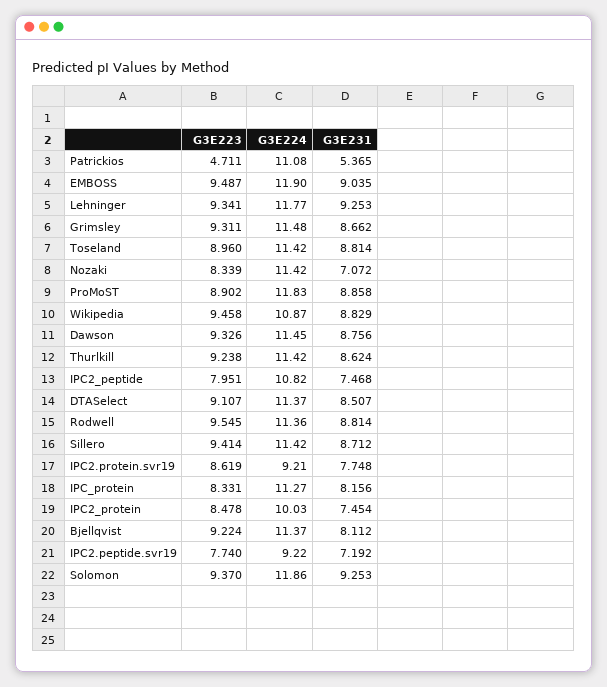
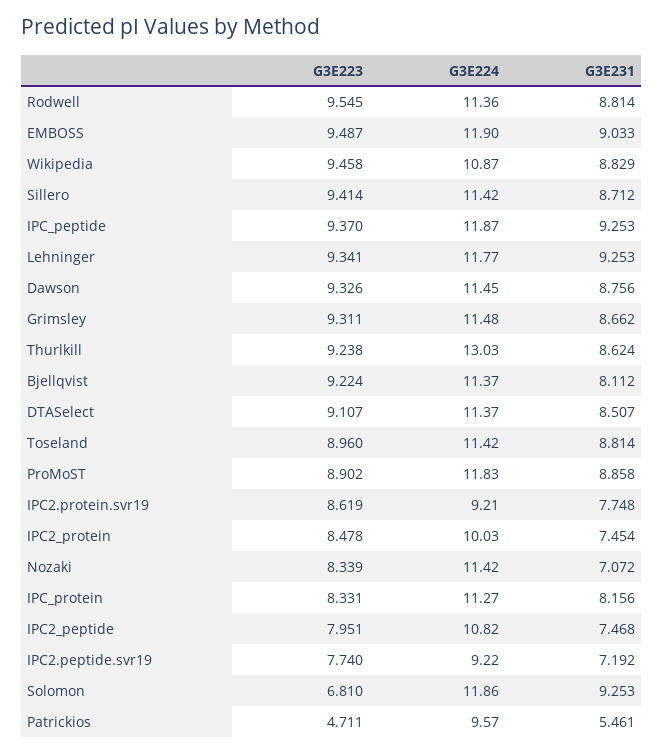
G3E224, Patrickios: 11.08 -> 9.57
G3E231, Patrickios: 5.365 -> 5.461
G3E231, EMBOSS: 9.035 -> 9.033
G3E224, Thurlkill: 11.42 -> 13.03
G3E223, Solomon: 9.37 -> 6.81
G3E223, IPC_peptide: none -> 9.37
G3E224, IPC_peptide: none -> 11.87
G3E231, IPC_peptide: none -> 9.253

